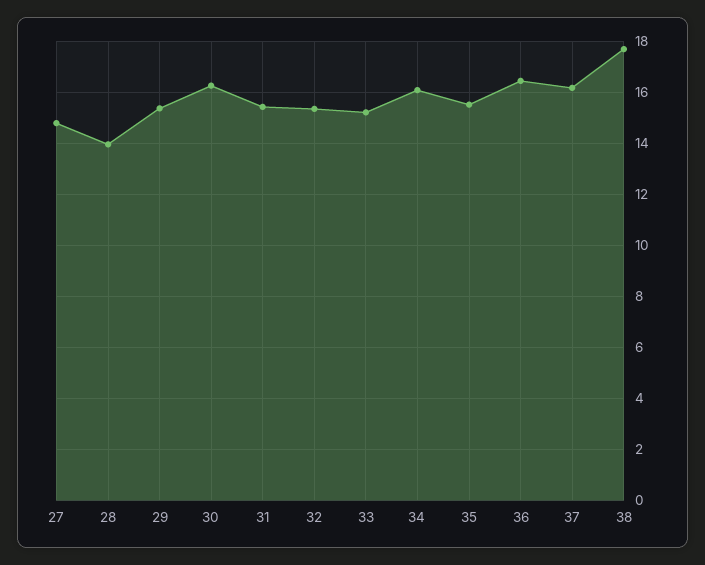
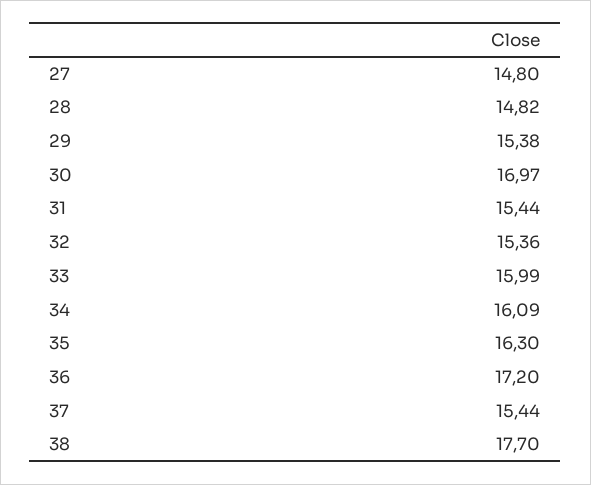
28: 14 -> 14.82
30: 16.25 -> 16.97
33: 15.25 -> 15.99
35: 15.5 -> 16.3
36: 16.5 -> 17.2
37: 16.25 -> 15.44

